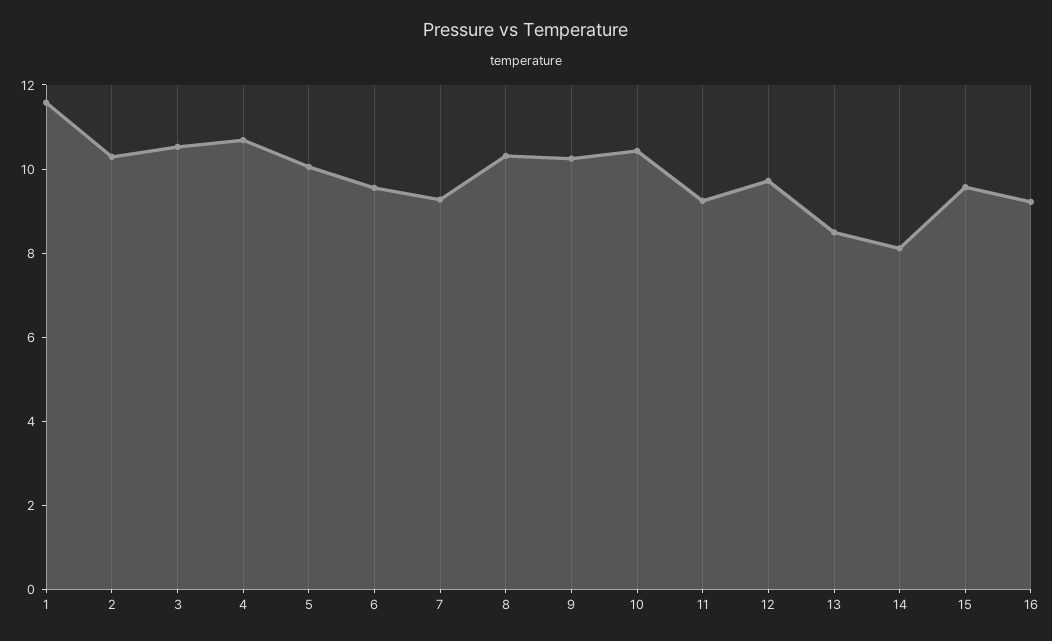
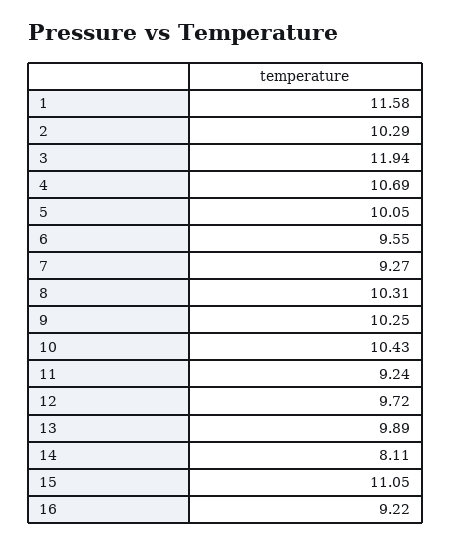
3: 10.5 -> 11.94
13: 8.5 -> 9.89
15: 9.5 -> 11.05

